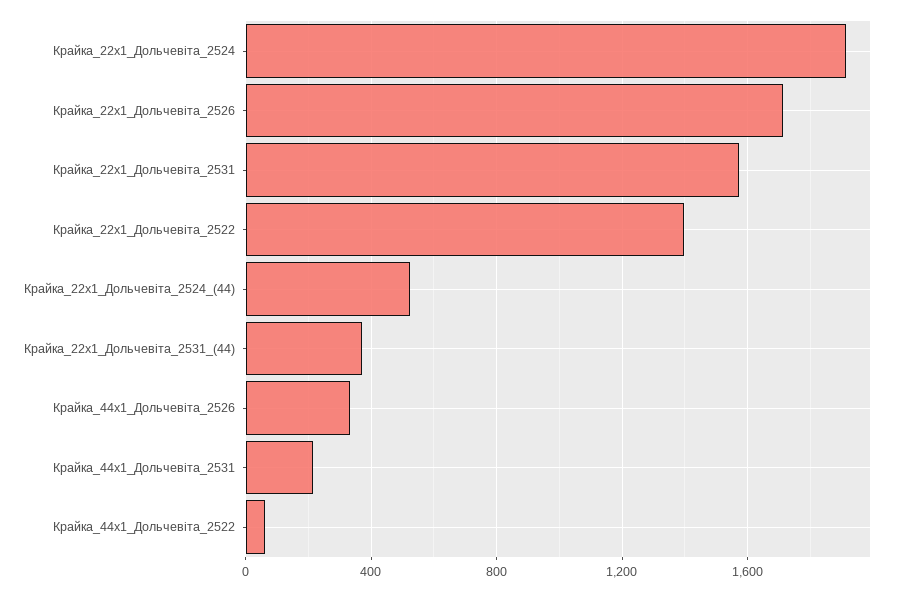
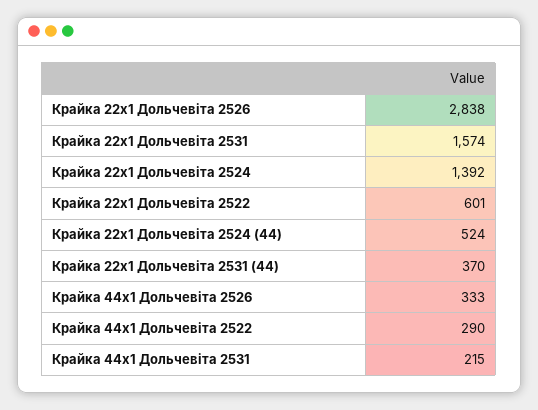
Крайка_22x1_Дольчевіта_2524: 1900 -> 1392
Крайка_22x1_Дольчевіта_2526: 1700 -> 2838
Крайка_22x1_Дольчевіта_2522: 1400 -> 601
Крайка_44x1_Дольчевіта_2522: 50 -> 290

